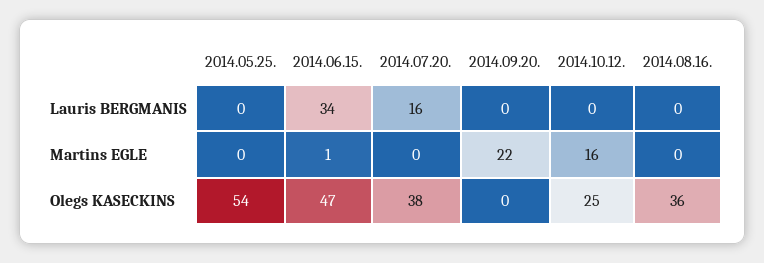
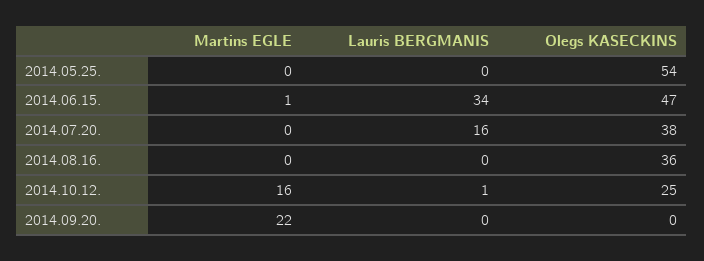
2014.10.12., Lauris BERGMANIS: 0 -> 1

